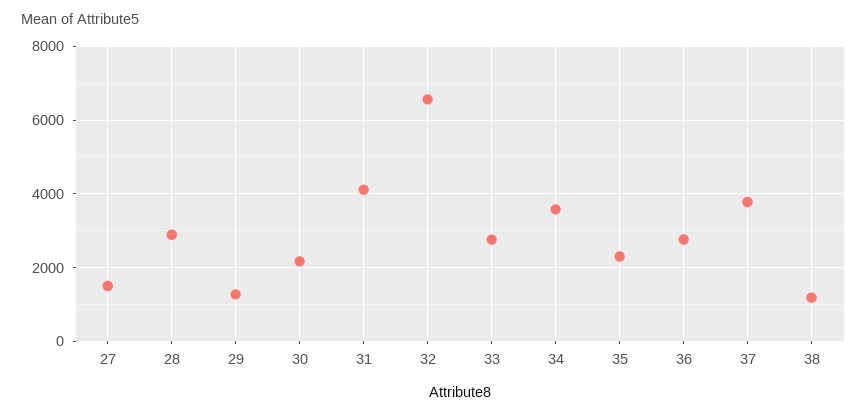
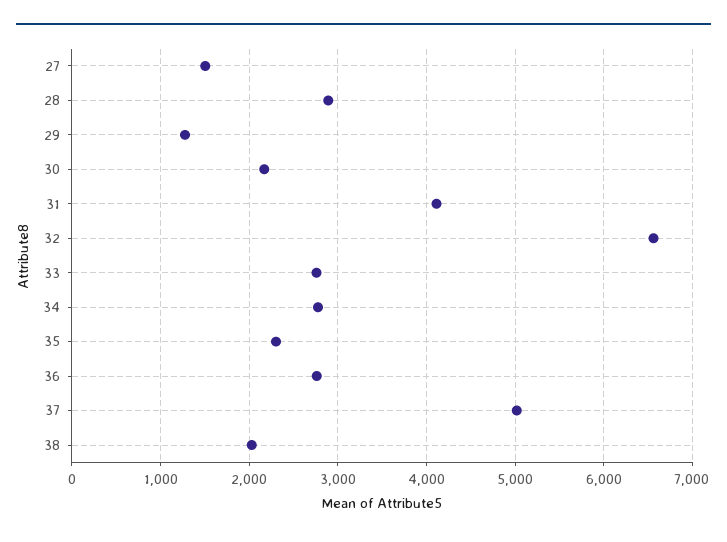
34: 3600 -> 2800
37: 3800 -> 5000
38: 1200 -> 2000

